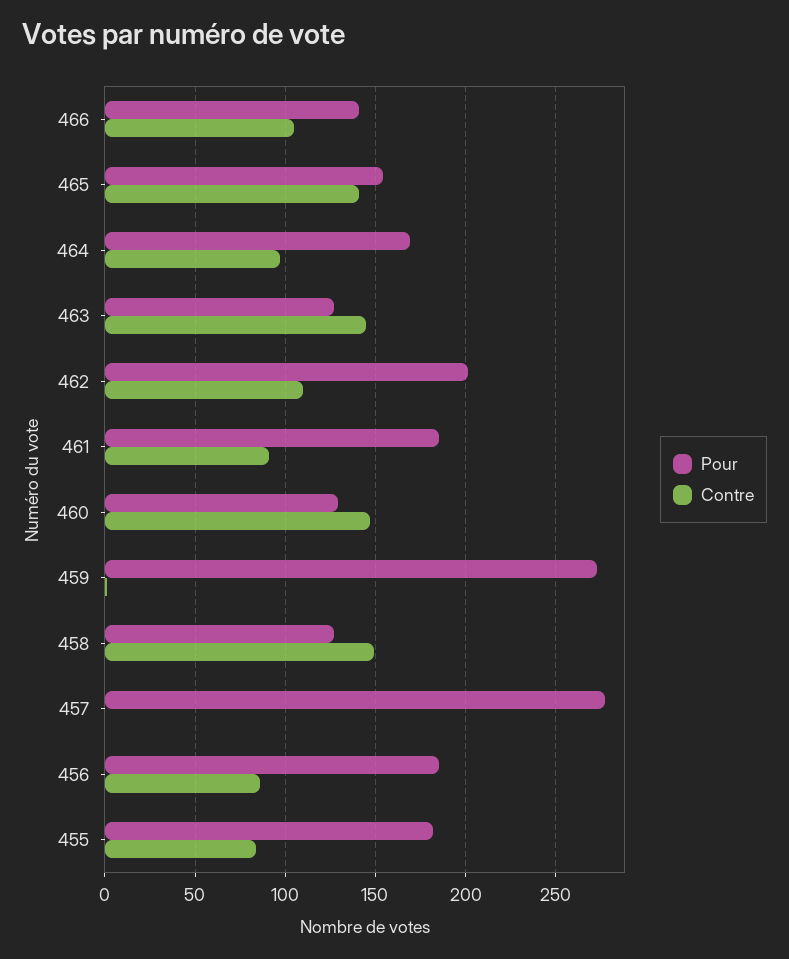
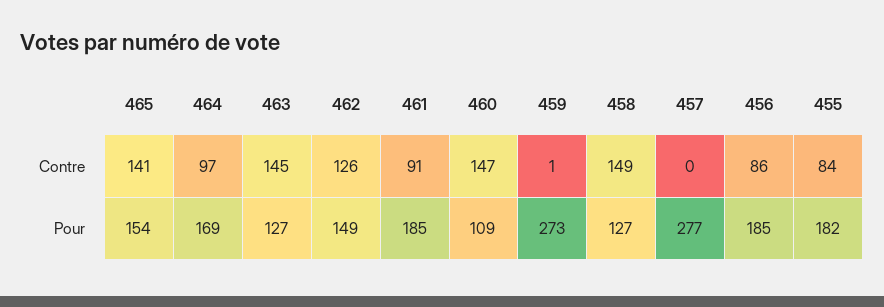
Pour, 466: 140 -> none
Contre, 466: 105 -> none
Pour, 462: 200 -> 149
Contre, 462: 110 -> 126
Pour, 460: 130 -> 109

